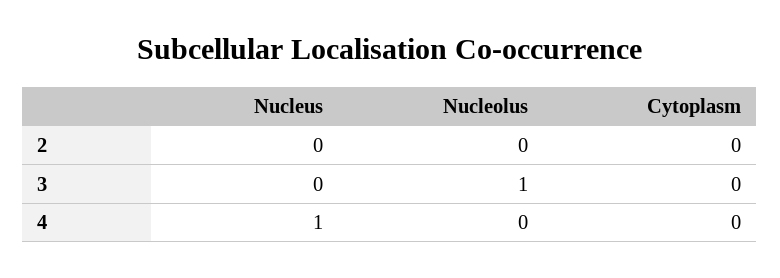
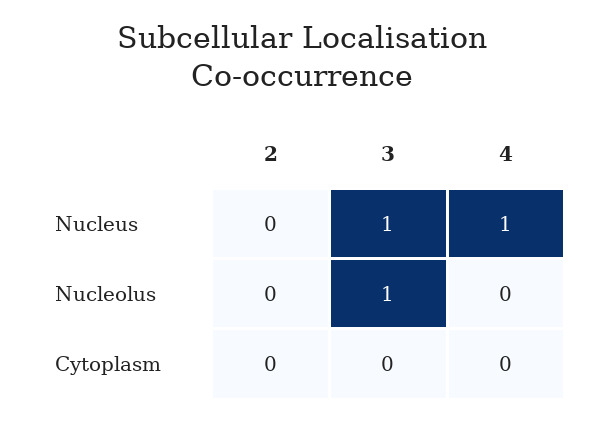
Nucleus, 3: 0 -> 1

